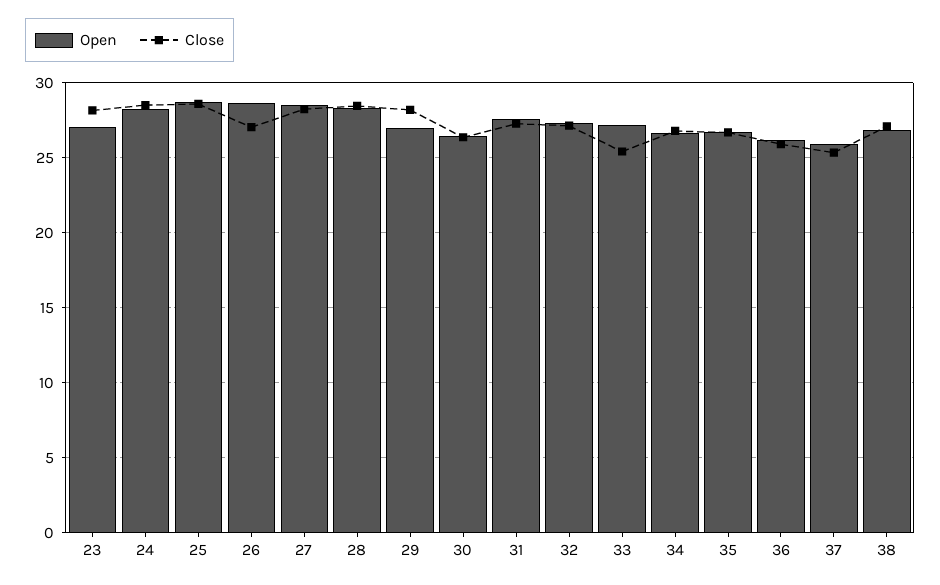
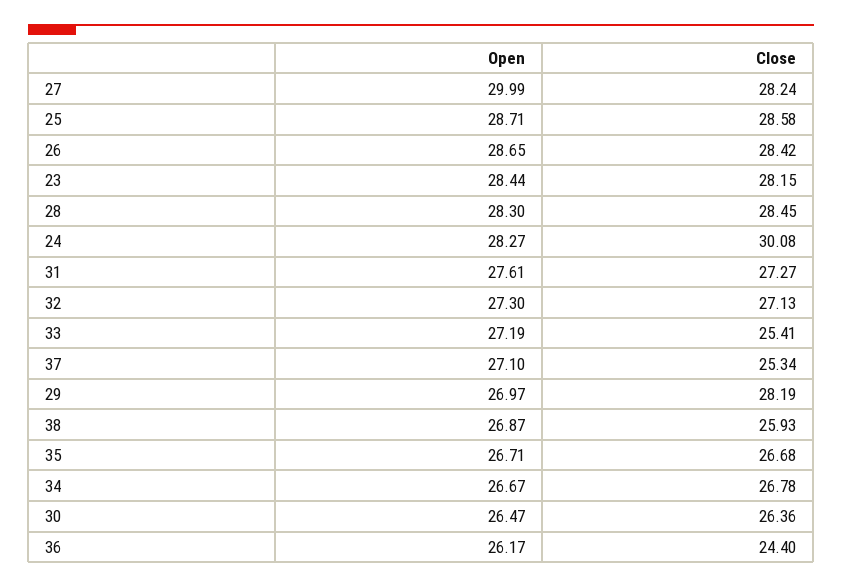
Open, 23: 27 -> 28.44
Close, 24: 28.5 -> 30.08
Close, 26: 27 -> 28.42
Open, 27: 28.5 -> 29.99
Close, 36: 26 -> 24.4
Open, 37: 26 -> 27.1
Close, 38: 27 -> 25.93

